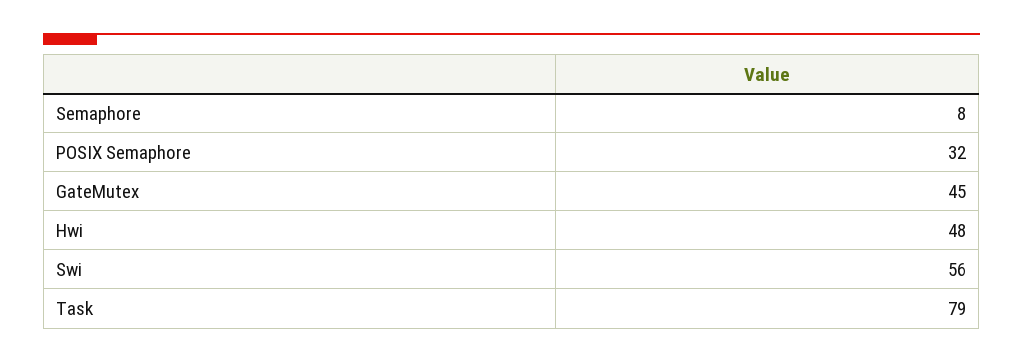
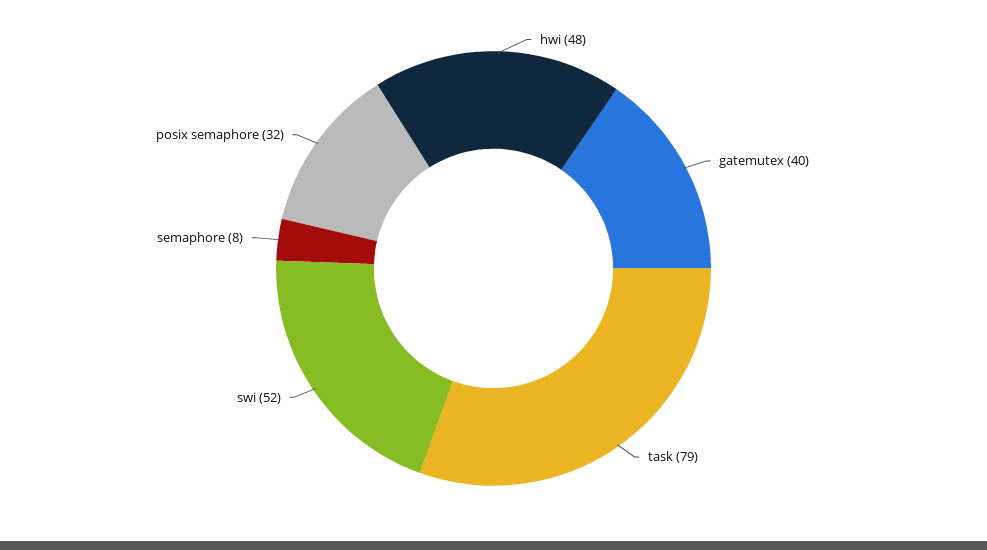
GateMutex: 45 -> 40
Swi: 56 -> 52

